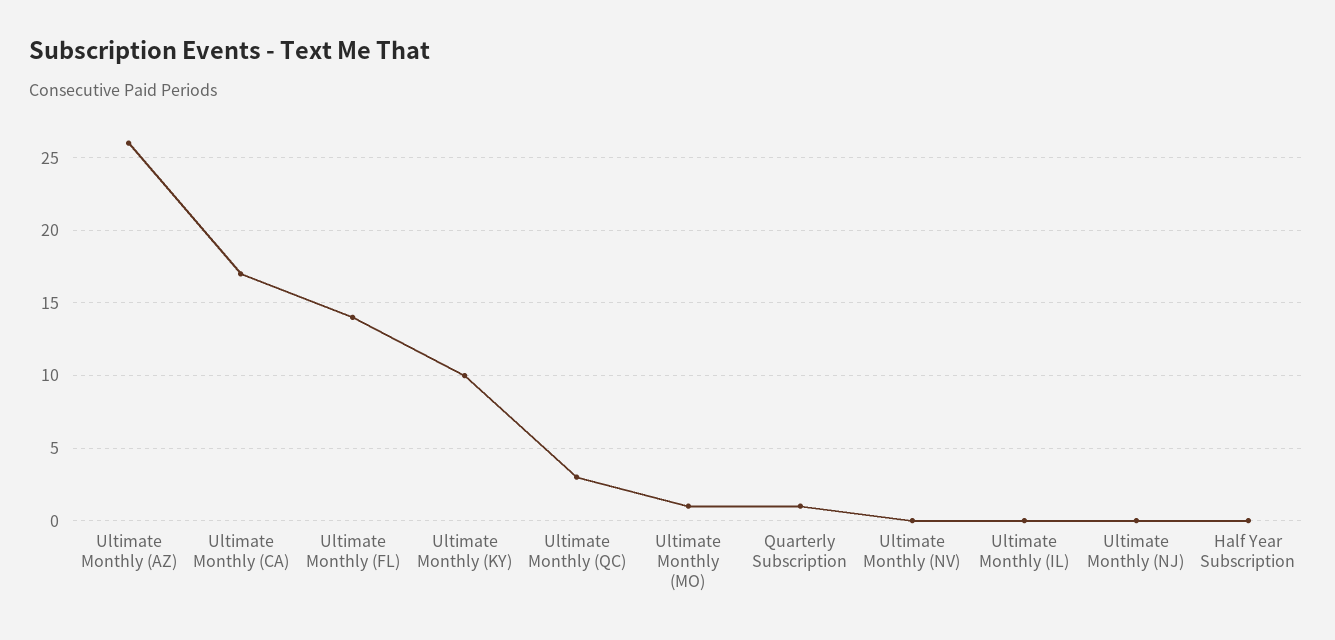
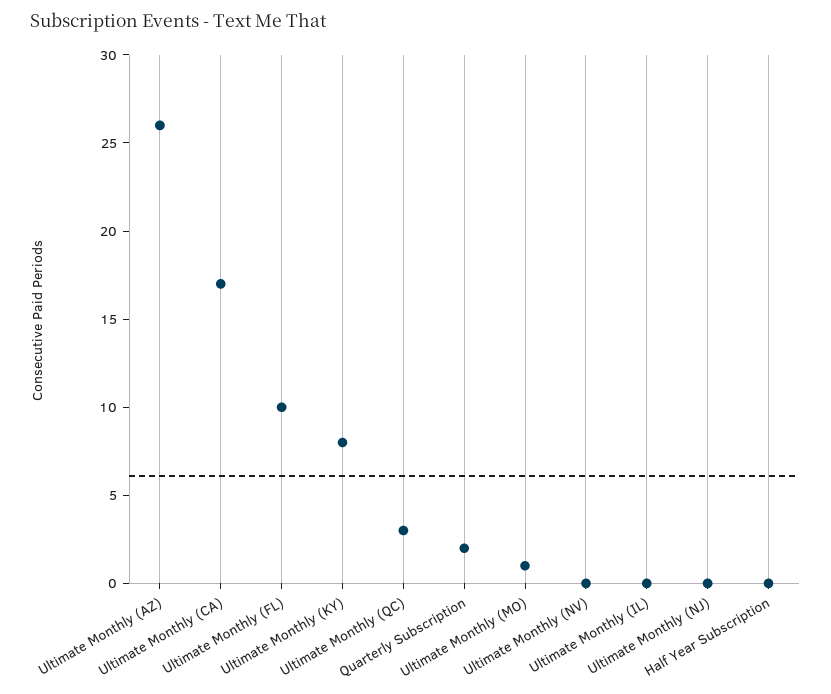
Ultimate Monthly (FL): 14 -> 10
Ultimate Monthly (KY): 10 -> 8
Quarterly Subscription: 1 -> 2

